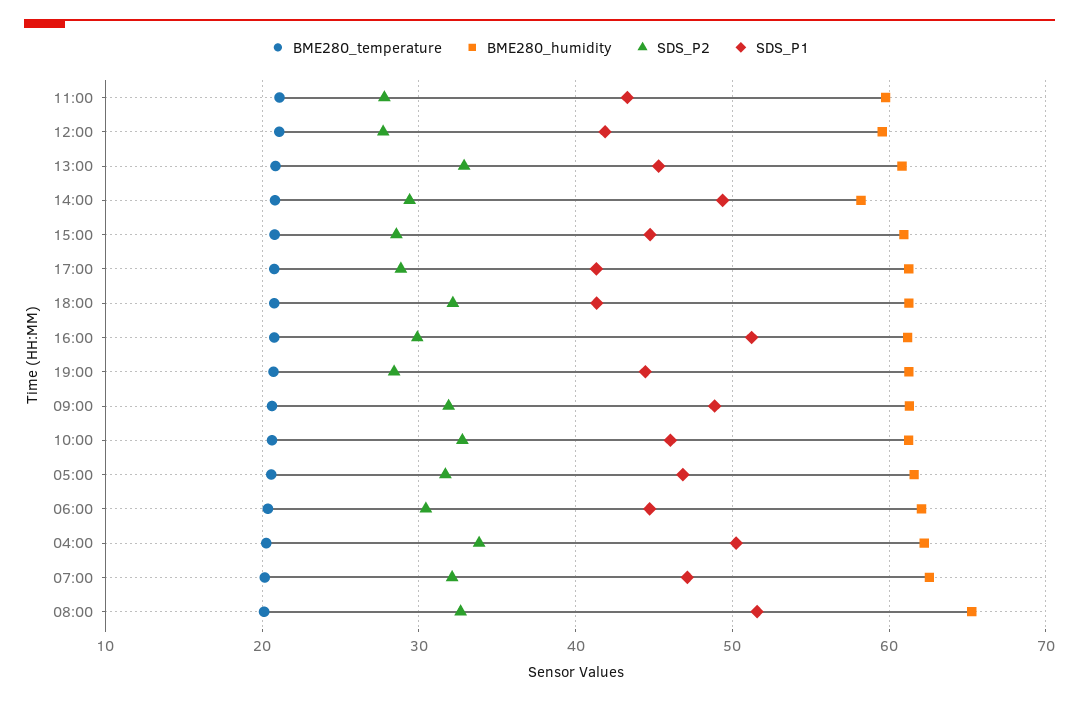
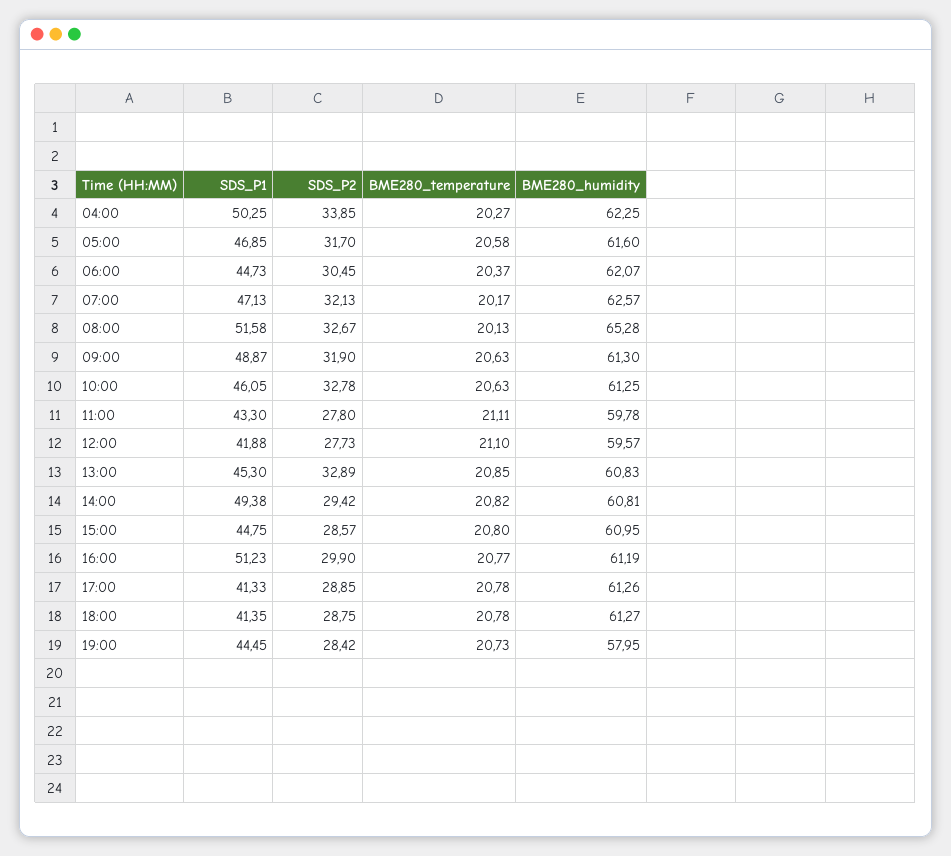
BME280_humidity, 14:00: 58 -> 60.81
SDS_P2, 18:00: 32 -> 28.75
BME280_humidity, 19:00: 61 -> 57.95

